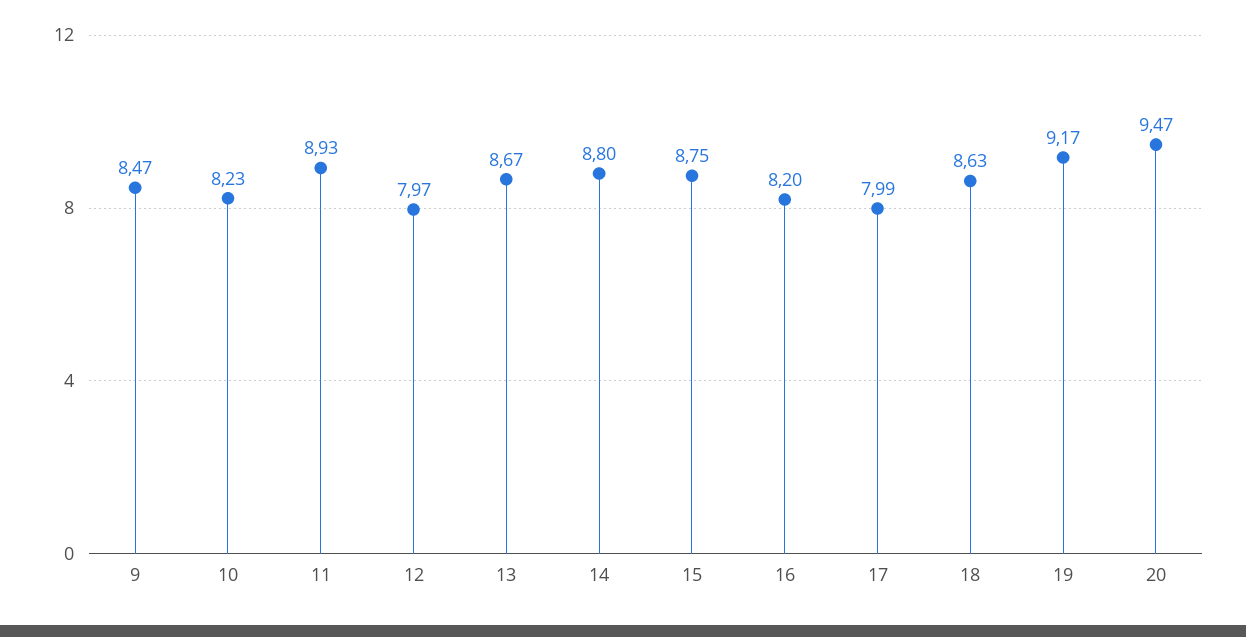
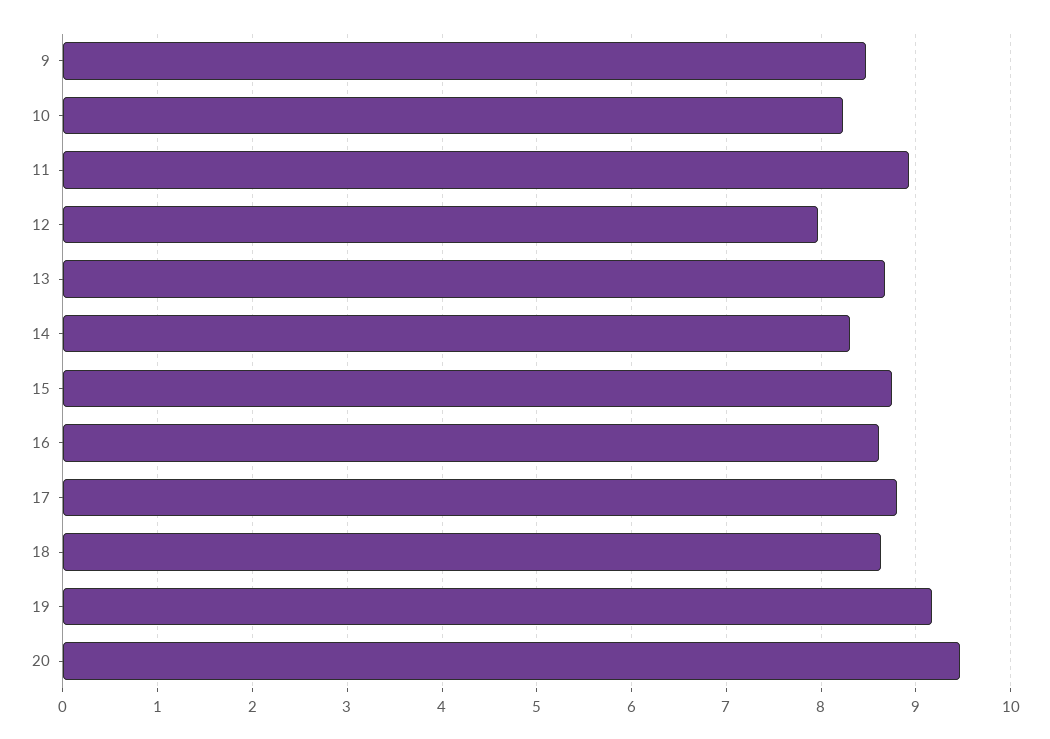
14: 8.8 -> 8.3
16: 8.2 -> 8.6
17: 7.99 -> 8.8

